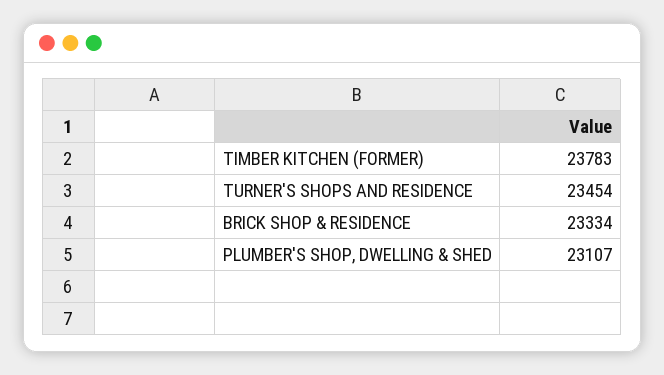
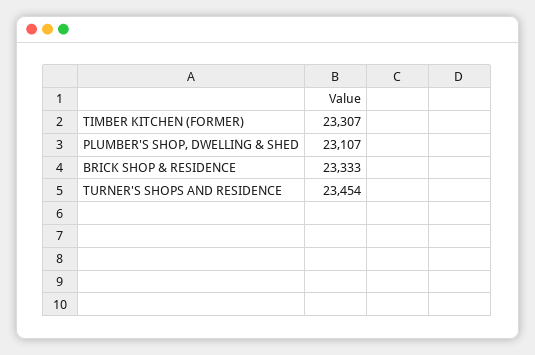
TIMBER KITCHEN (FORMER): 23783 -> 23307
BRICK SHOP & RESIDENCE: 23334 -> 23333

